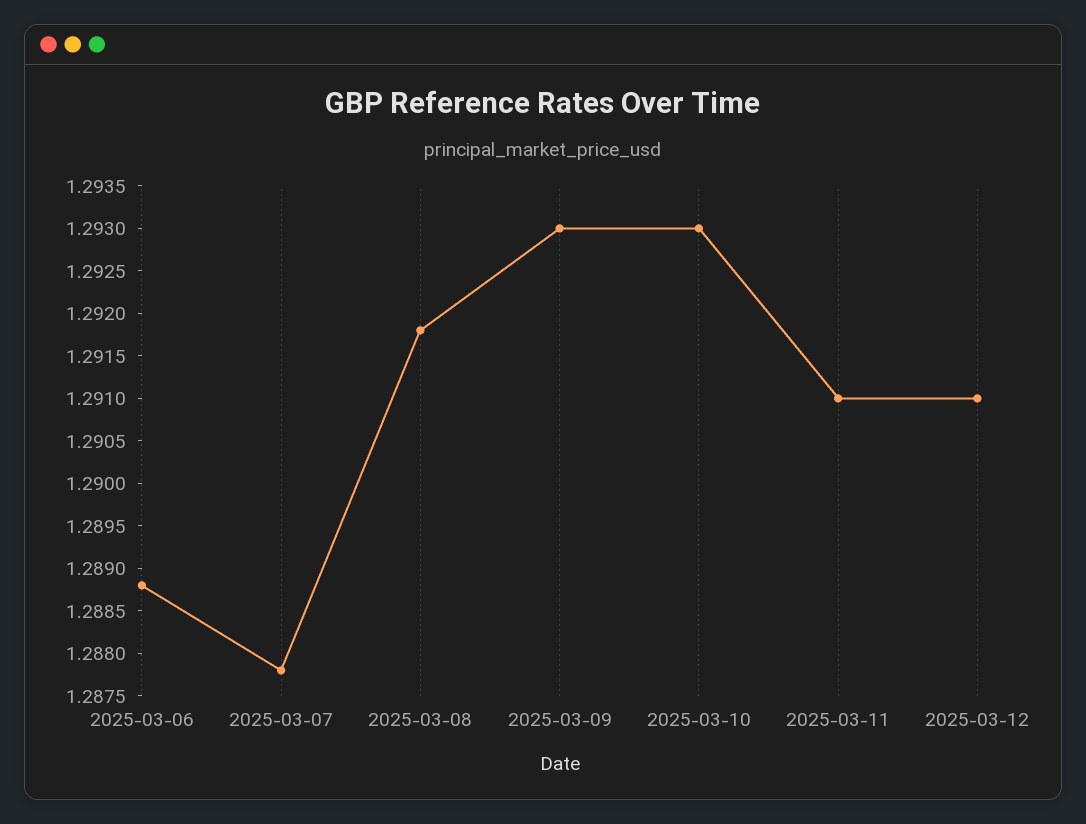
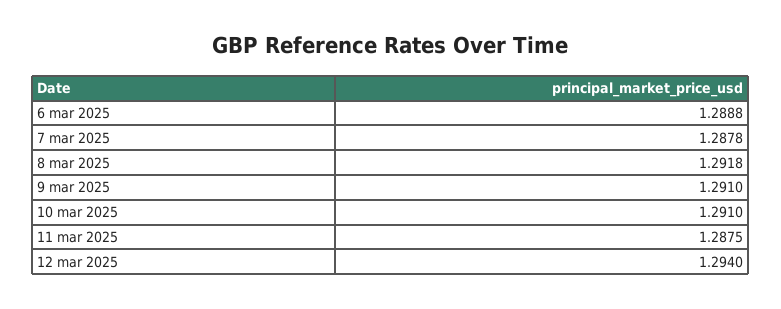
2025-03-09: 1.293 -> 1.291
2025-03-10: 1.293 -> 1.291
2025-03-11: 1.291 -> 1.2875
2025-03-12: 1.291 -> 1.294

